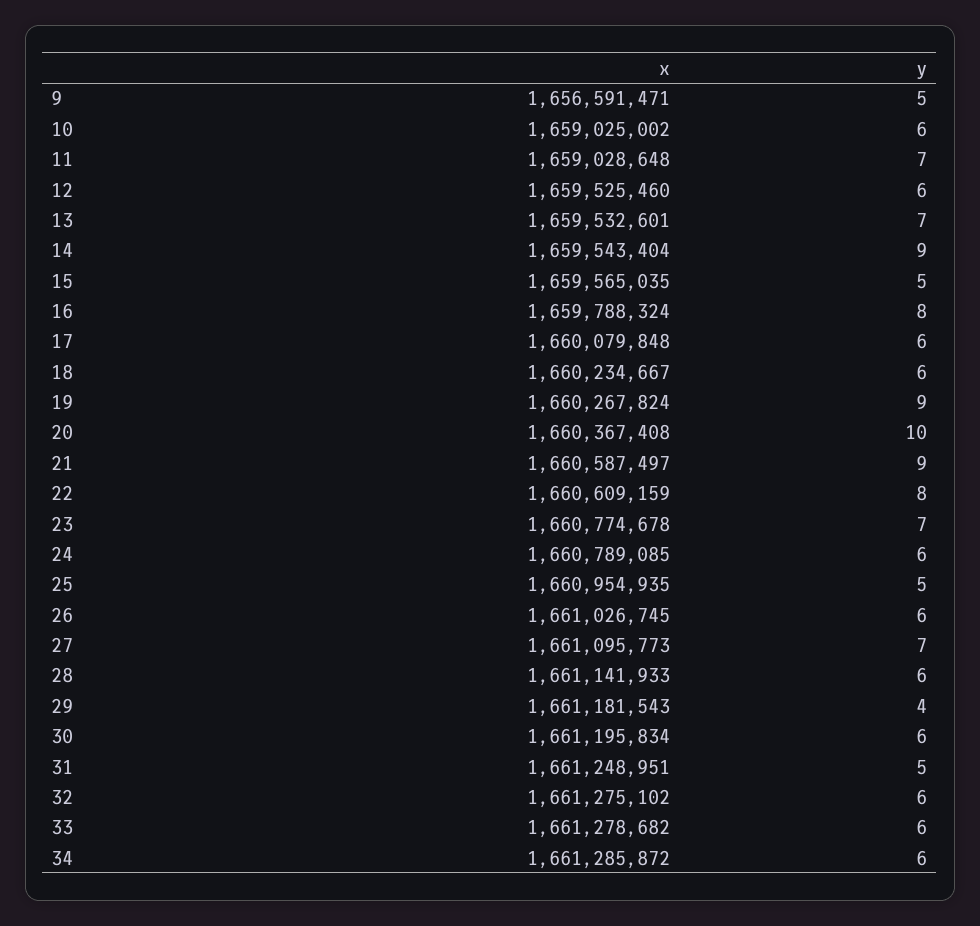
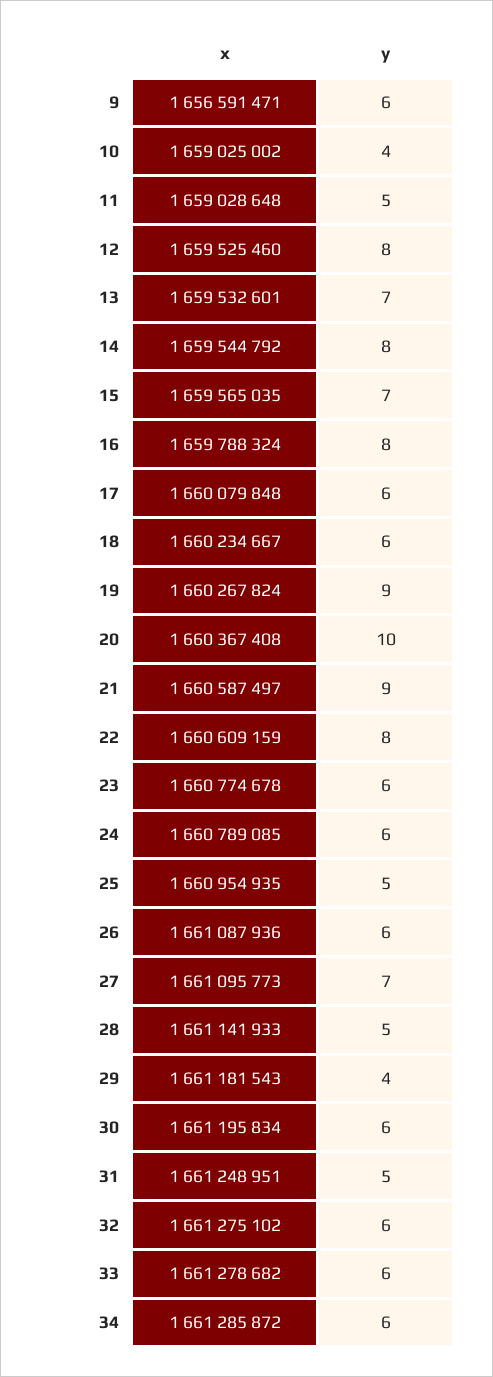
y, 9: 5 -> 6
y, 10: 6 -> 4
y, 11: 7 -> 5
y, 12: 6 -> 8
x, 14: 1659543404 -> 1659544792
y, 14: 9 -> 8
y, 15: 5 -> 7
y, 23: 7 -> 6
x, 26: 1661026745 -> 1661087936
y, 28: 6 -> 5

